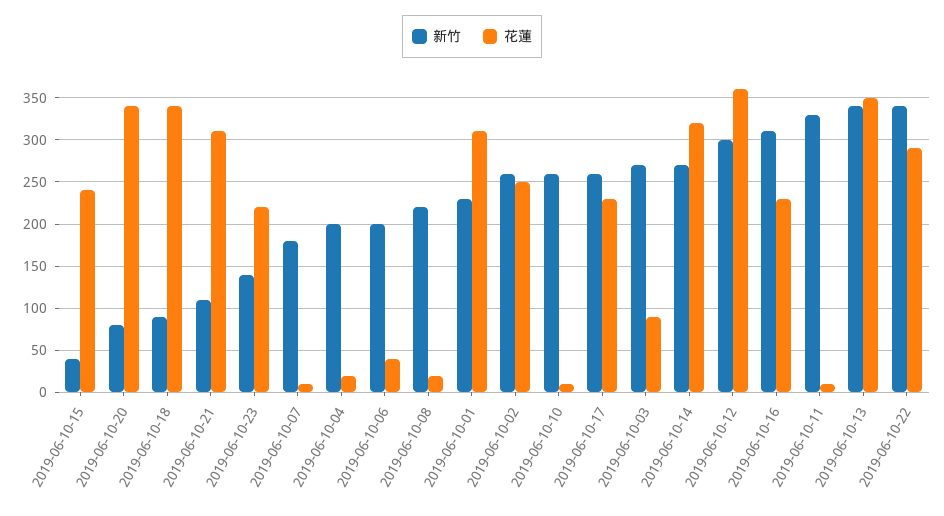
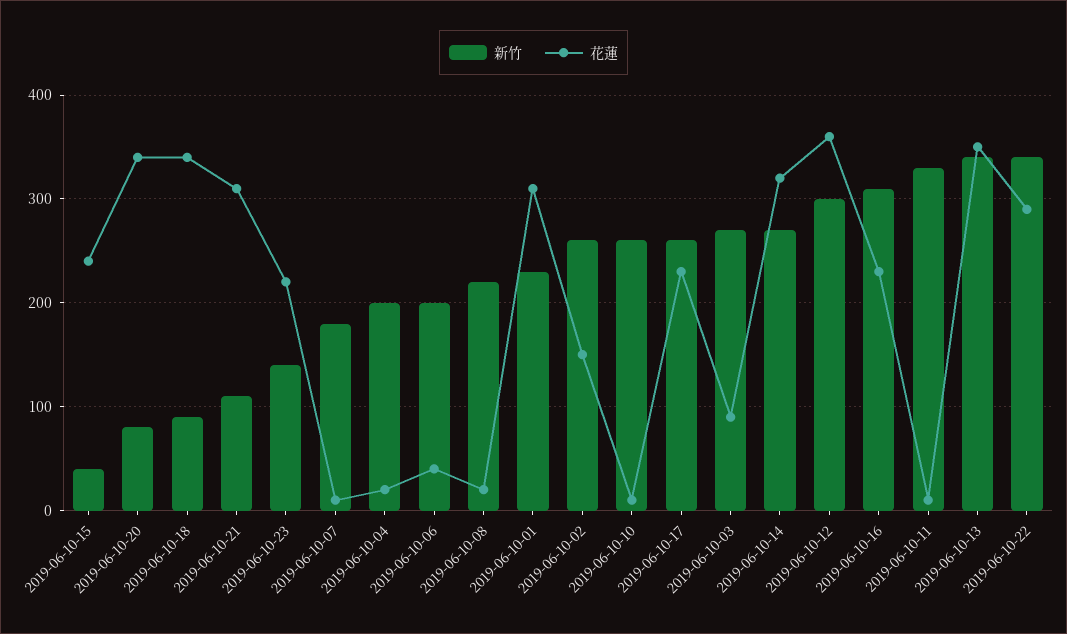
花蓮, 2019-06-10-02: 250 -> 150

